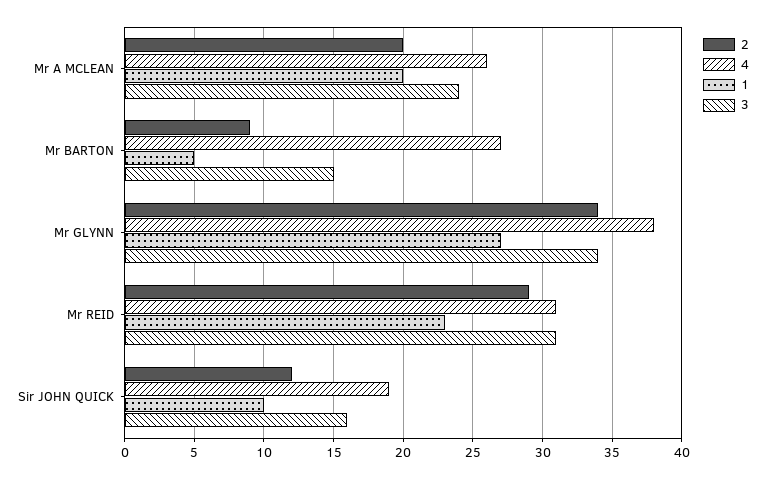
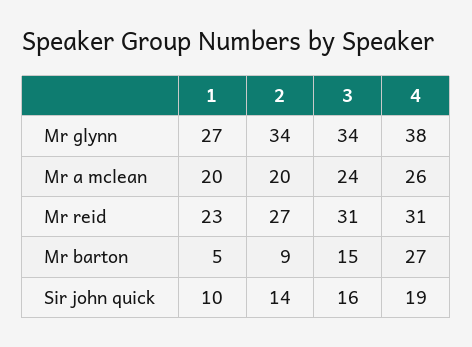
2, Mr REID: 29 -> 27
2, Sir JOHN QUICK: 12 -> 14

